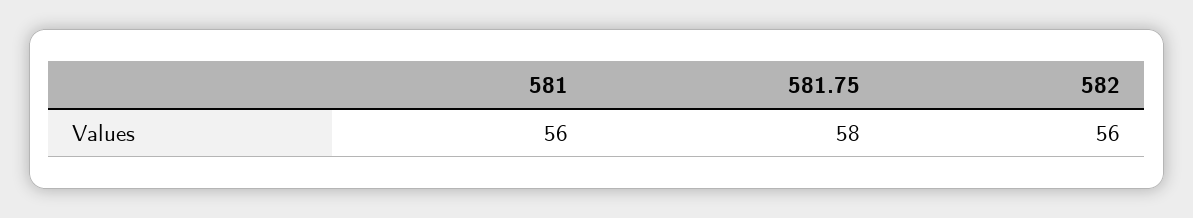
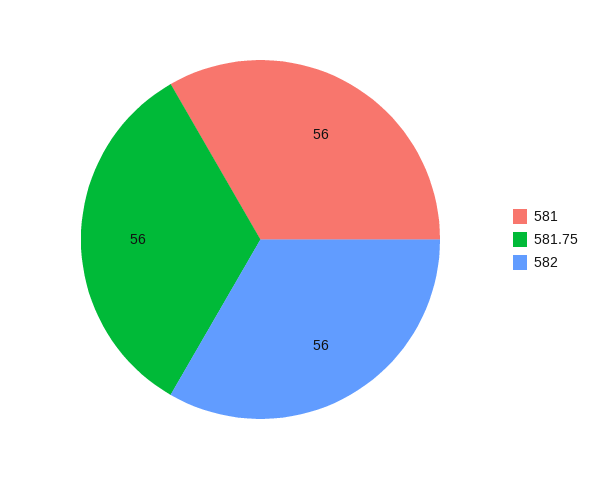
581.75: 58 -> 56

